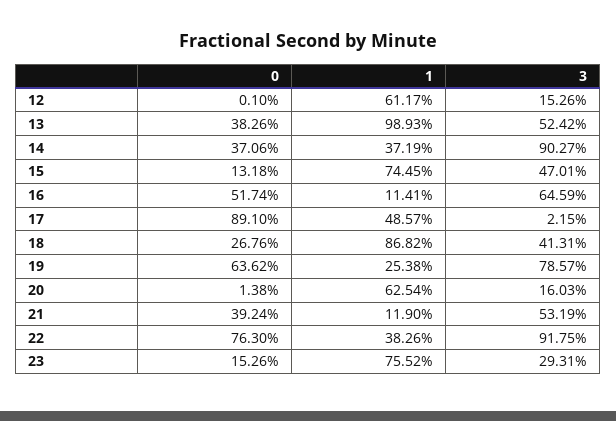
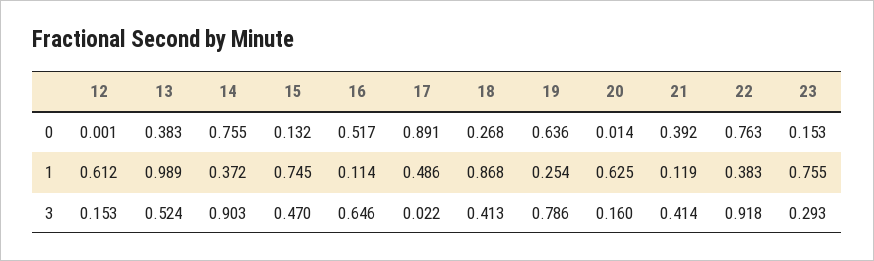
0, 14: 0.3706 -> 0.755
3, 21: 0.5319 -> 0.414

